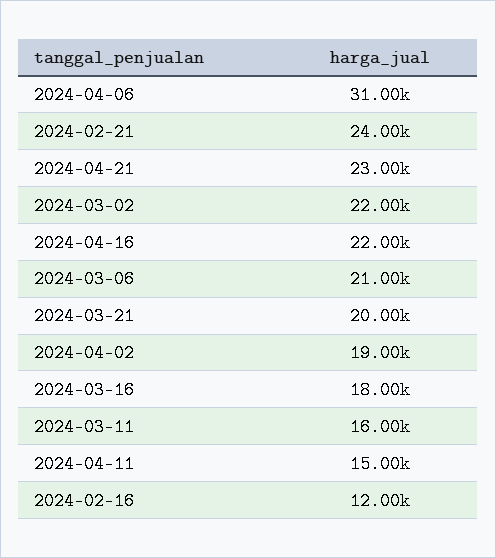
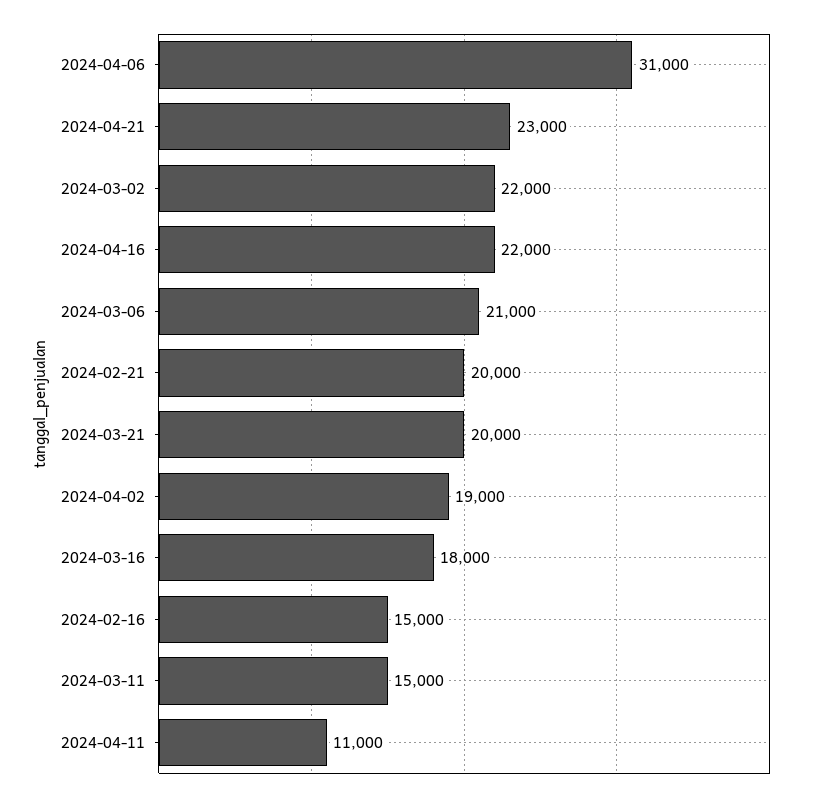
2024-02-21: 24000 -> 20000
2024-03-11: 16000 -> 15000
2024-04-11: 15000 -> 11000
2024-02-16: 12000 -> 15000

